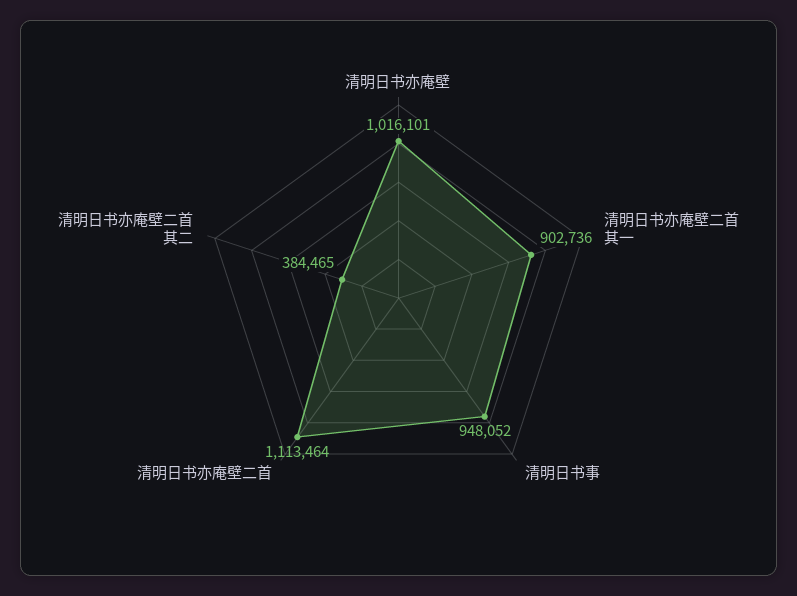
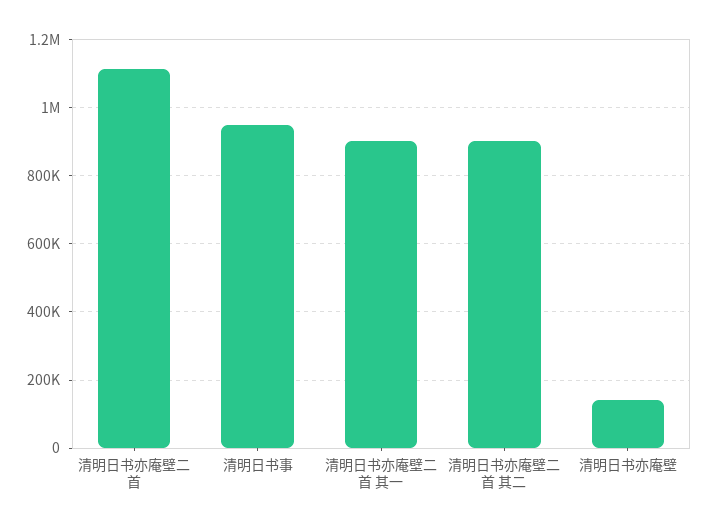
清明日书亦庵壁: 1016101 -> 140000
清明日书亦庵壁二首 其二: 384465 -> 900000

